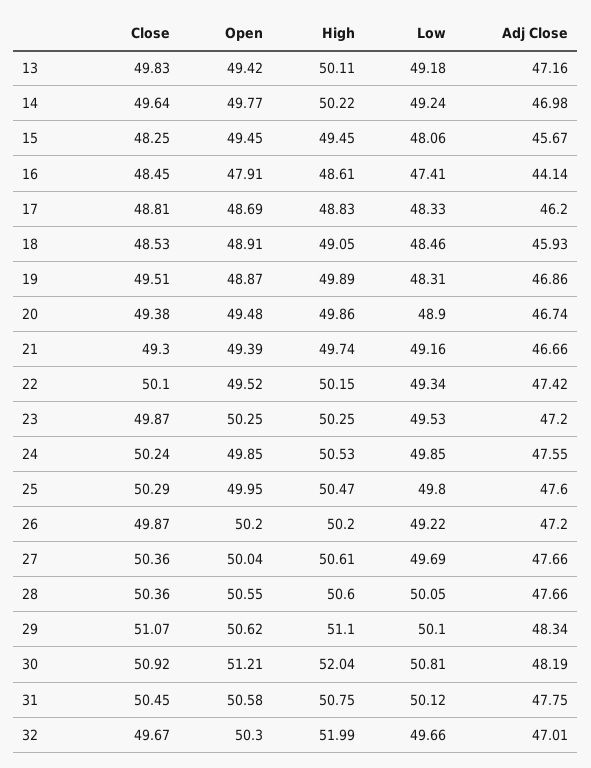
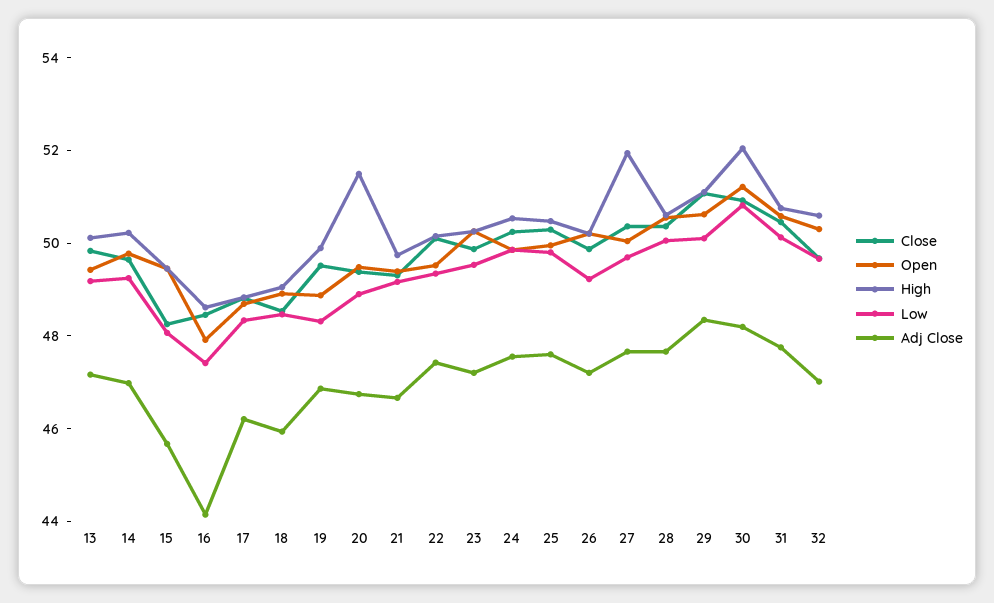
High, 20: 49.86 -> 51.5
High, 27: 50.61 -> 52
High, 32: 51.99 -> 50.5

